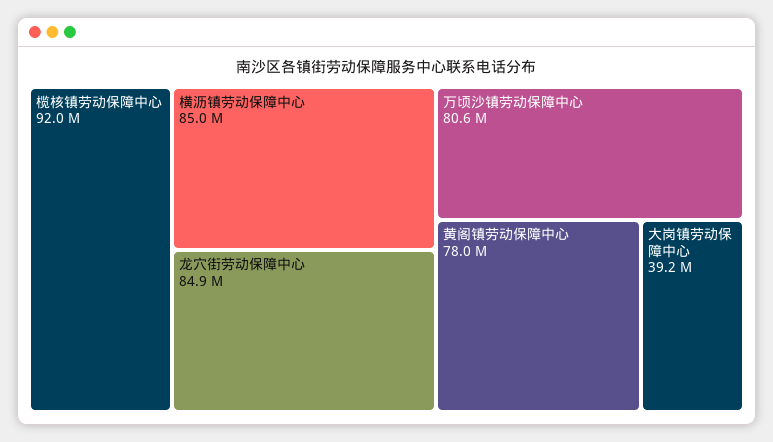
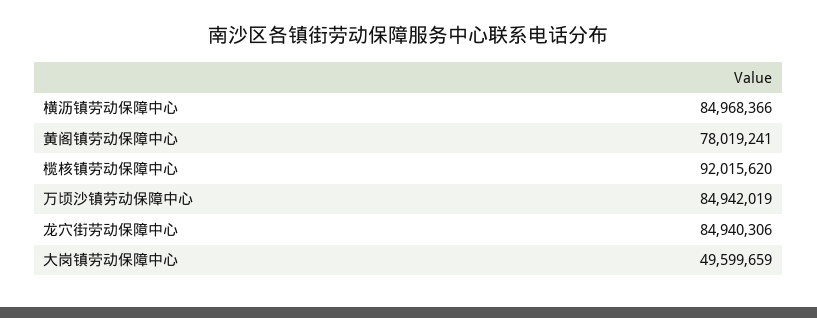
万顷沙镇劳动保障中心: 80600000 -> 84942019
大岗镇劳动保障中心: 39200000 -> 49599659

